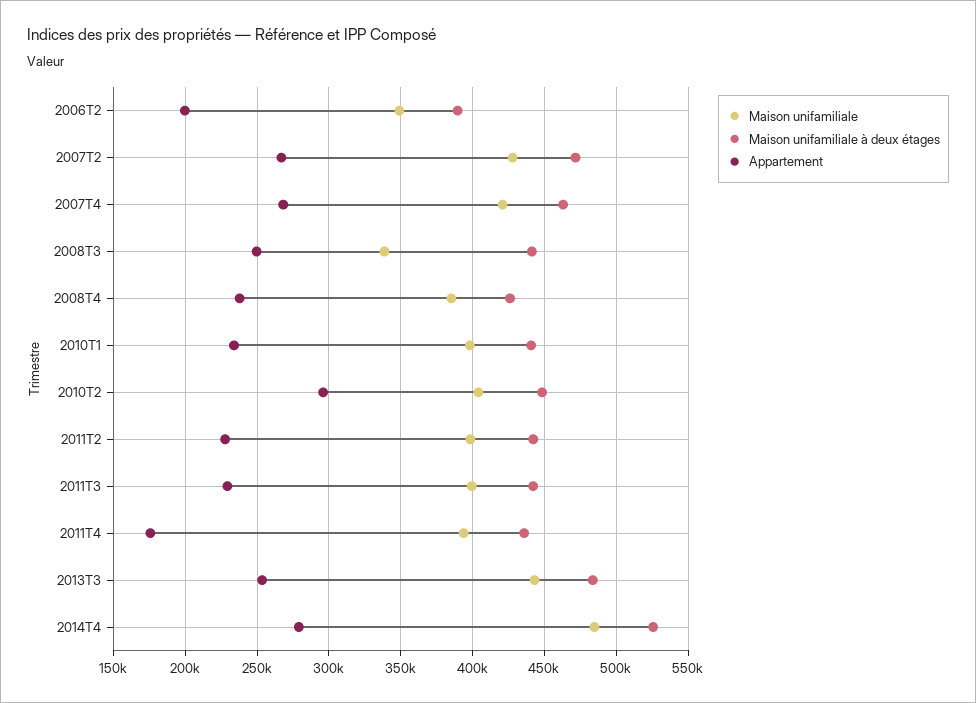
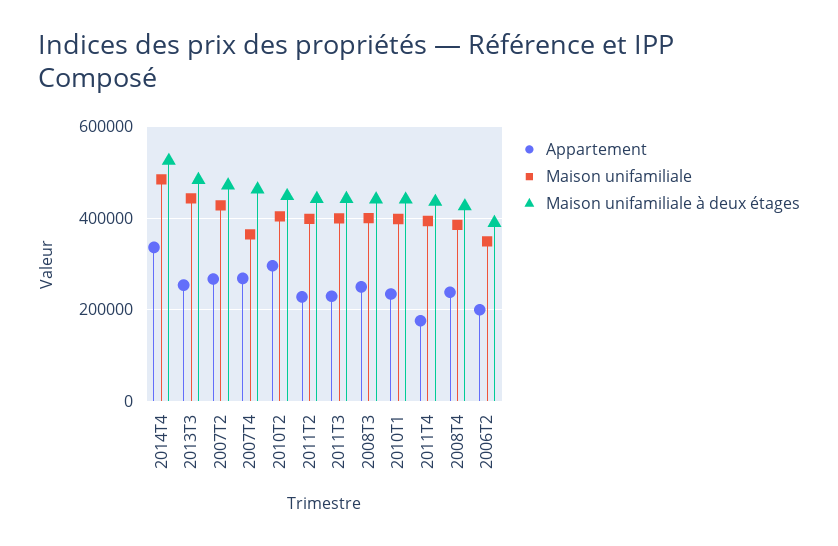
Maison unifamiliale, 2007T4: 420000 -> 360000
Maison unifamiliale, 2008T3: 340000 -> 400000
Appartement, 2014T4: 280000 -> 340000

